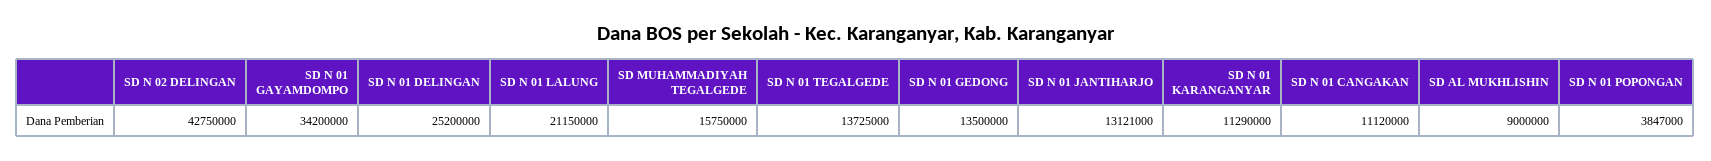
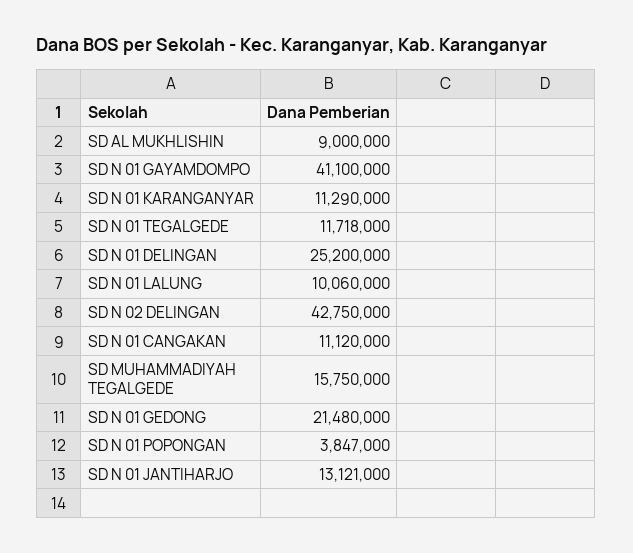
SD N 01 GAYAMDOMPO: 34200000 -> 41100000
SD N 01 LALUNG: 21150000 -> 10060000
SD N 01 TEGALGEDE: 13725000 -> 11718000
SD N 01 GEDONG: 13500000 -> 21480000

